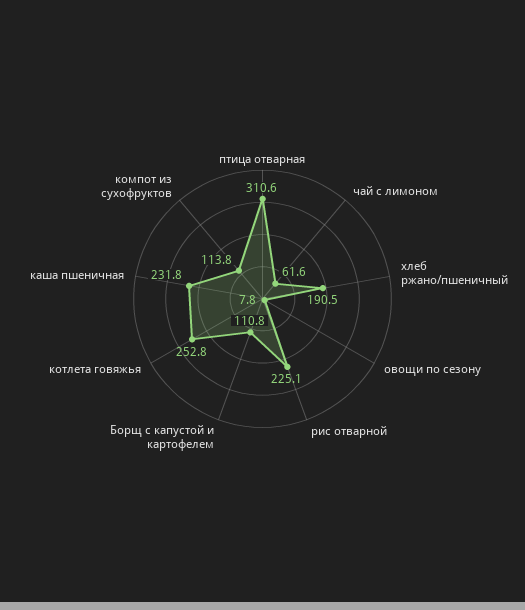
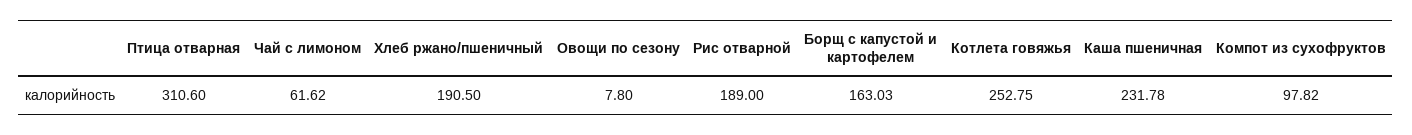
рис отварной: 225.1 -> 189
Борщ с капустой и картофелем: 110.8 -> 163.03
компот из сухофруктов: 113.8 -> 97.82

